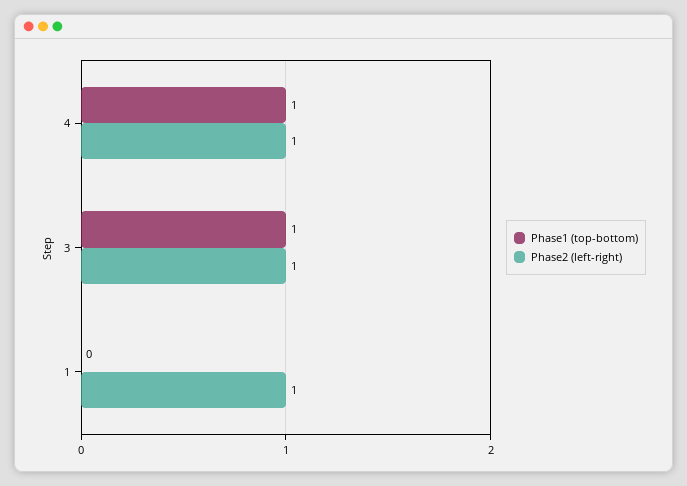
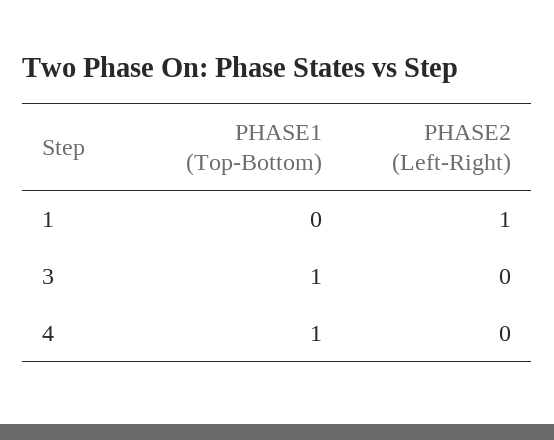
Phase2 (left-right), 4: 1 -> 0
Phase2 (left-right), 3: 1 -> 0

